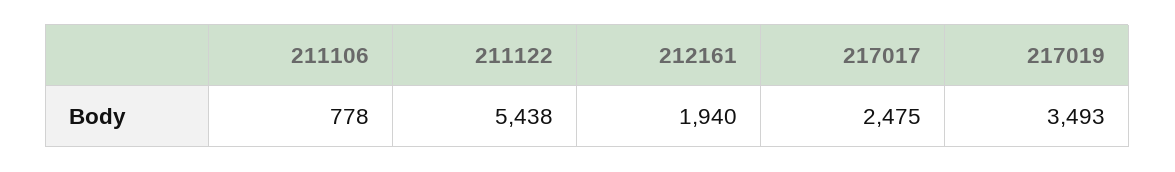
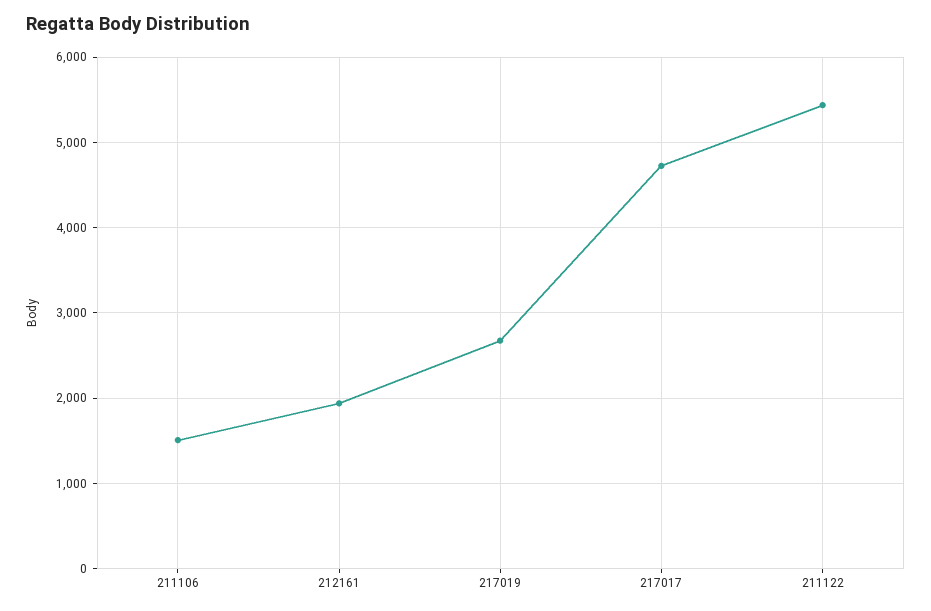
211106: 778 -> 1500
217017: 2475 -> 4700
217019: 3493 -> 2700

